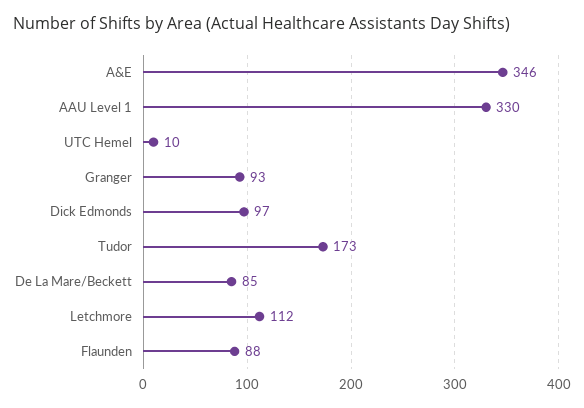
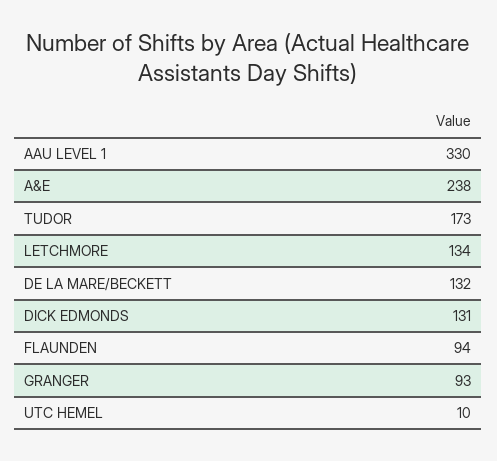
A&E: 346 -> 238
Dick Edmonds: 97 -> 131
De La Mare/Beckett: 85 -> 132
Letchmore: 112 -> 134
Flaunden: 88 -> 94

